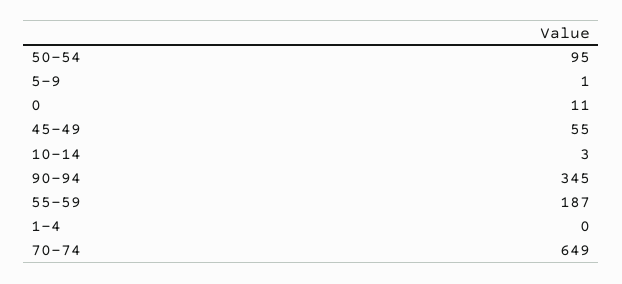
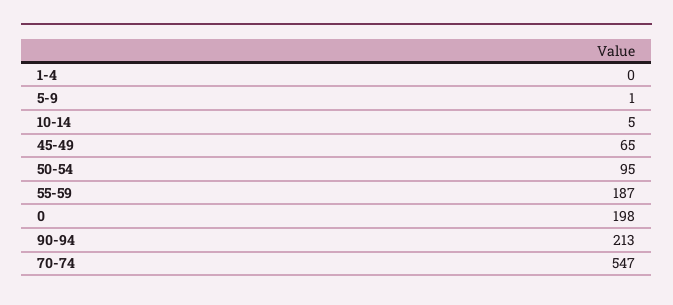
0: 11 -> 198
45-49: 55 -> 65
10-14: 3 -> 5
90-94: 345 -> 213
70-74: 649 -> 547

